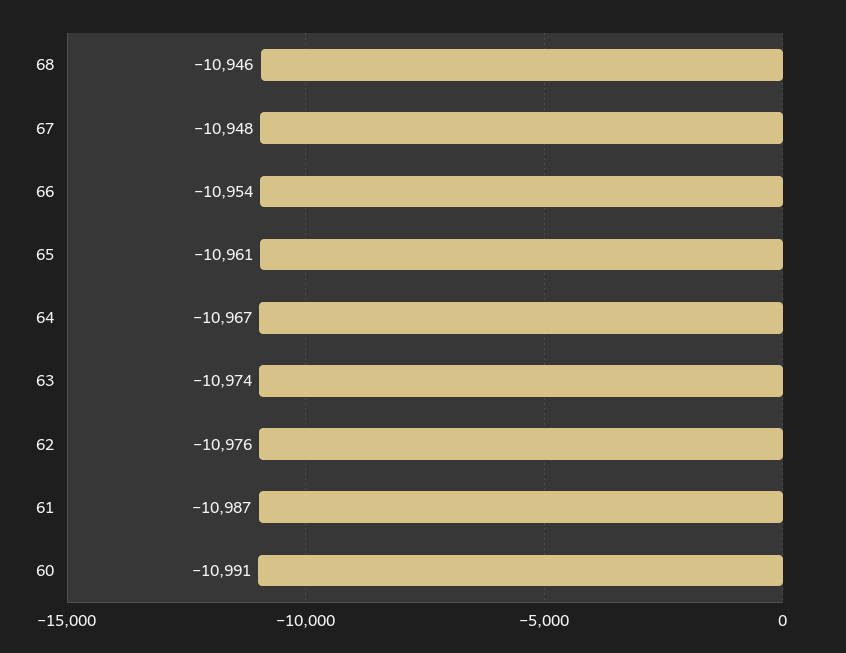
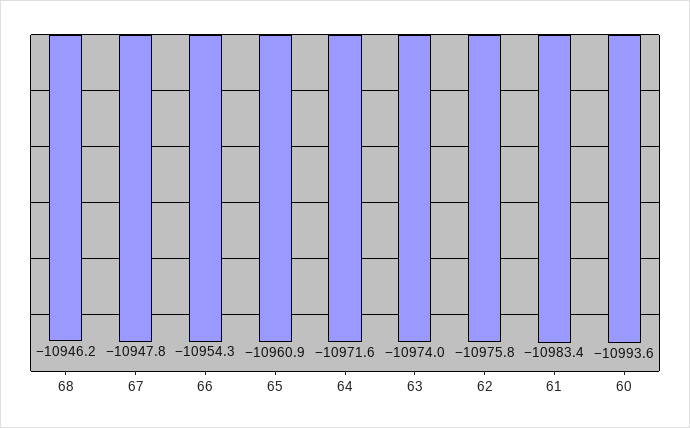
64: -10967 -> -10971.6
61: -10987 -> -10983.4
60: -10991 -> -10993.6

